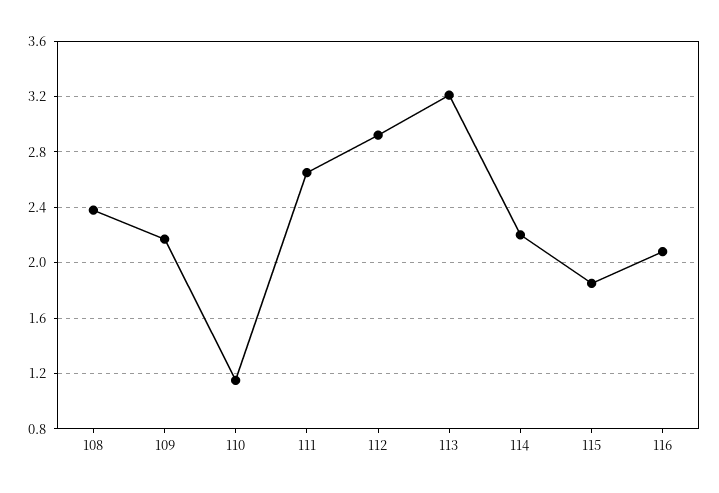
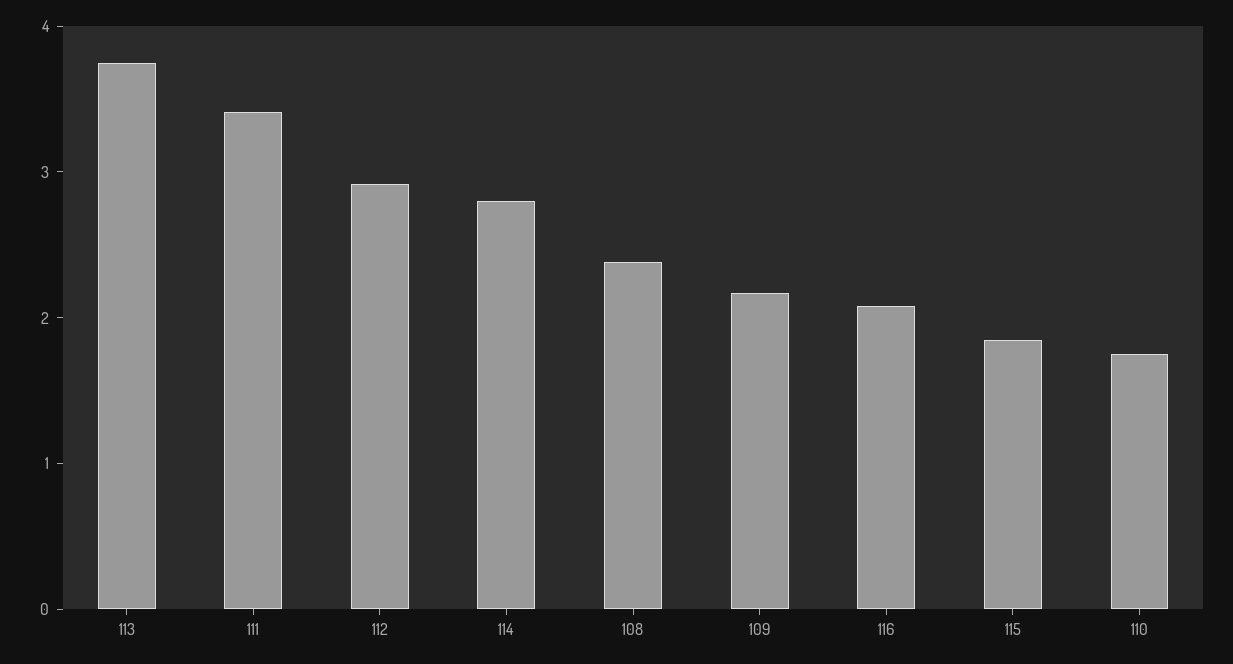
110: 1.15 -> 1.8
111: 2.65 -> 3.4
113: 3.2 -> 3.8
114: 2.2 -> 2.8

